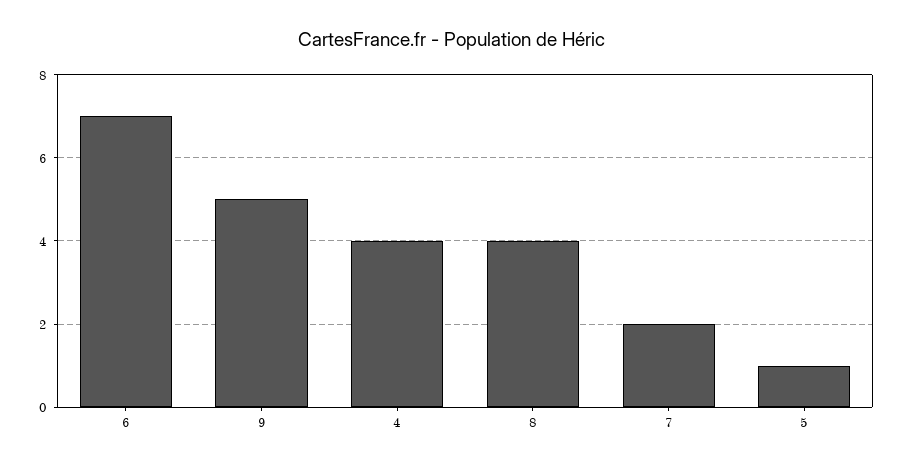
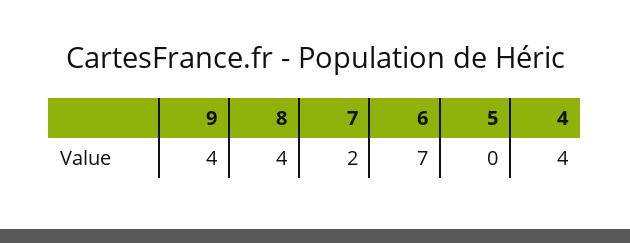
9: 5 -> 4
5: 1 -> 0

